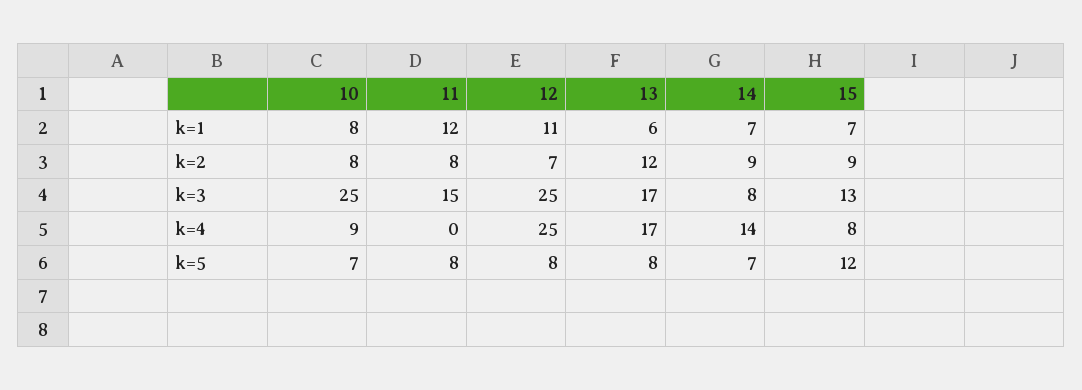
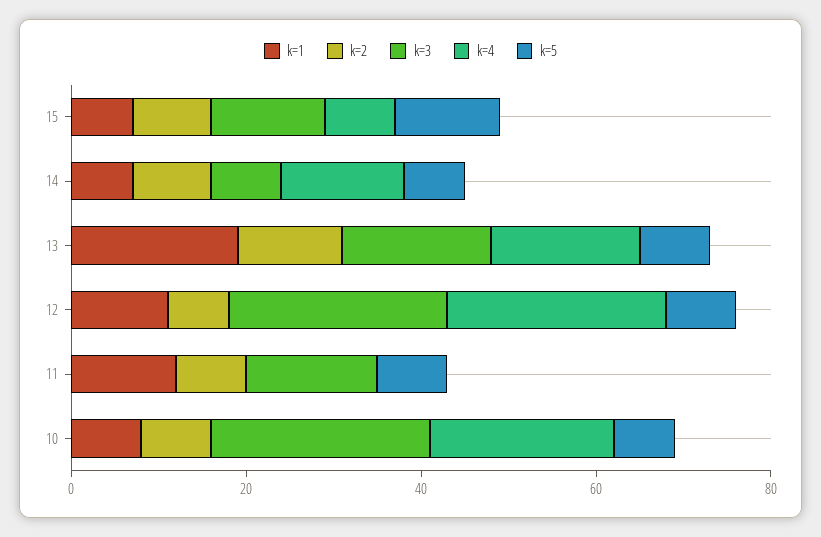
k=1, 13: 6 -> 20
k=4, 10: 9 -> 20

